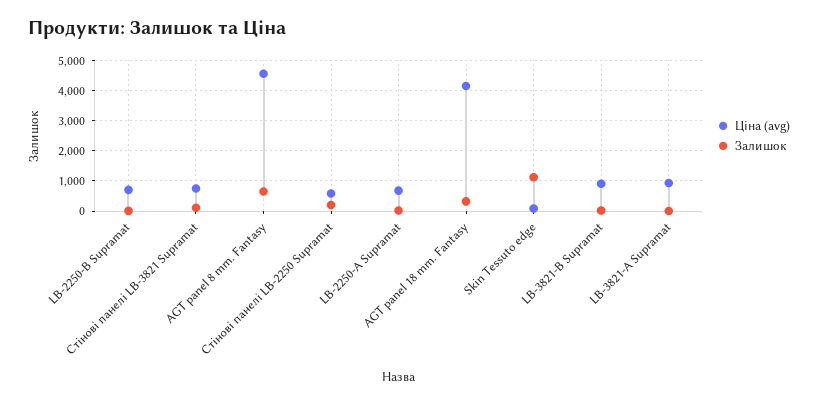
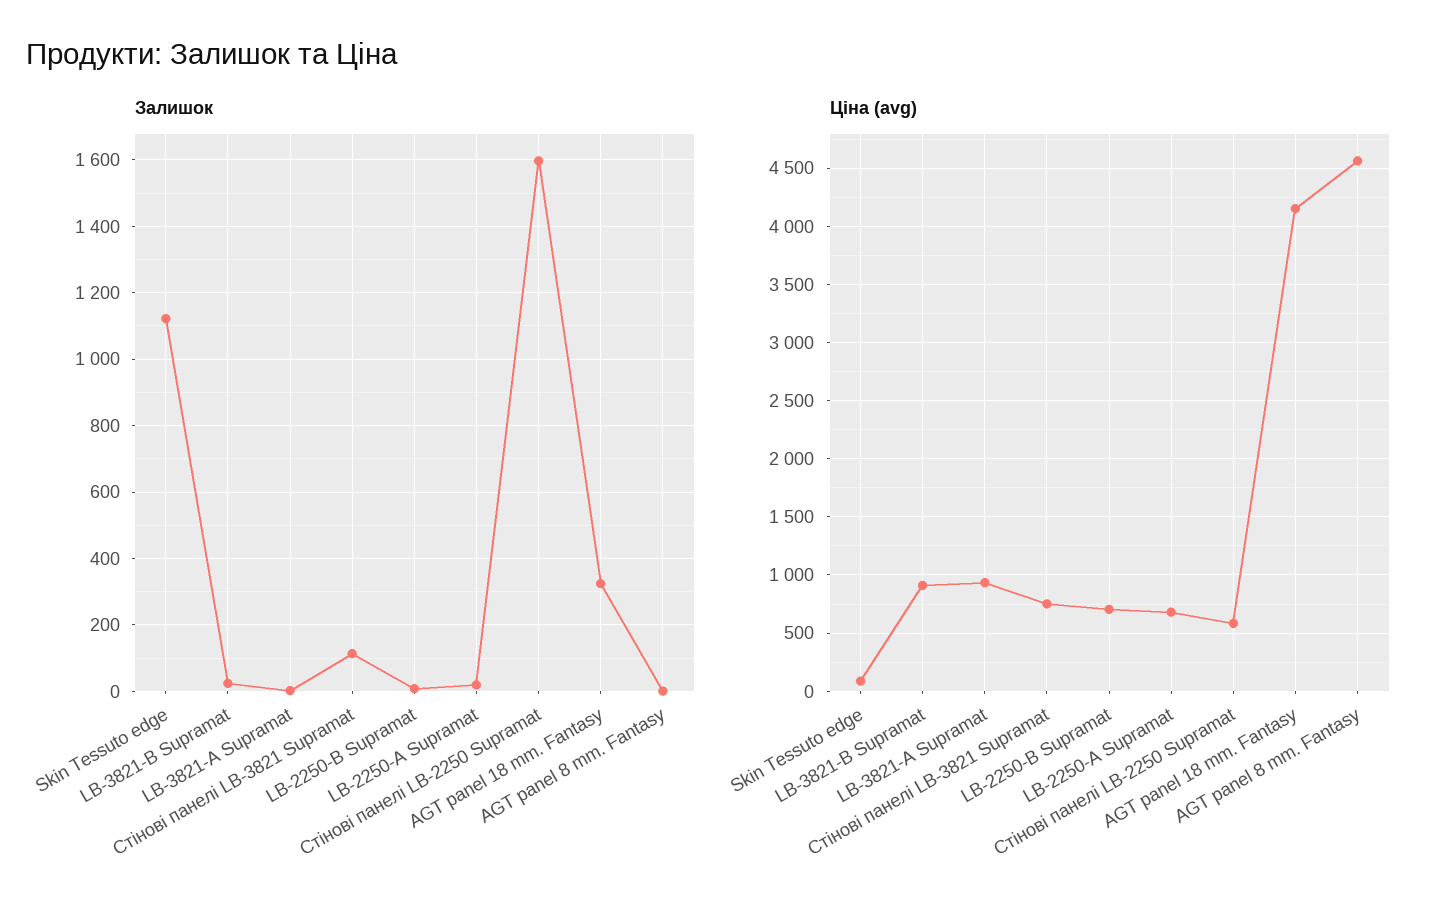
Залишок, AGT panel 8 mm. Fantasy: 600 -> 0
Залишок, Стінові панелі LB-2250 Supramat: 200 -> 1600

